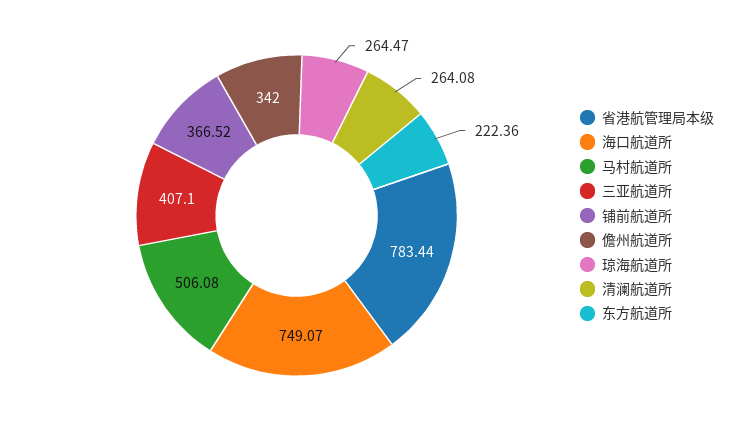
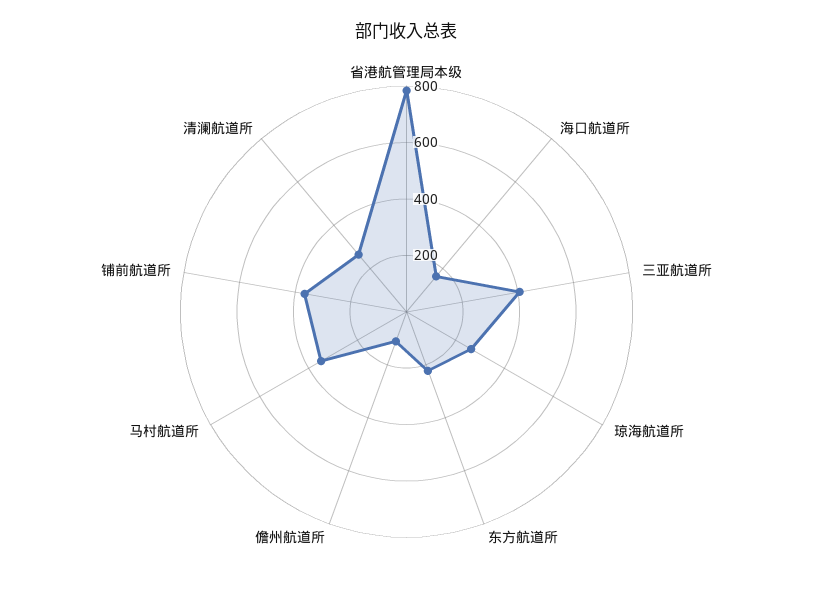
海口航道所: 749.07 -> 150
马村航道所: 506.08 -> 350
儋州航道所: 342 -> 100

